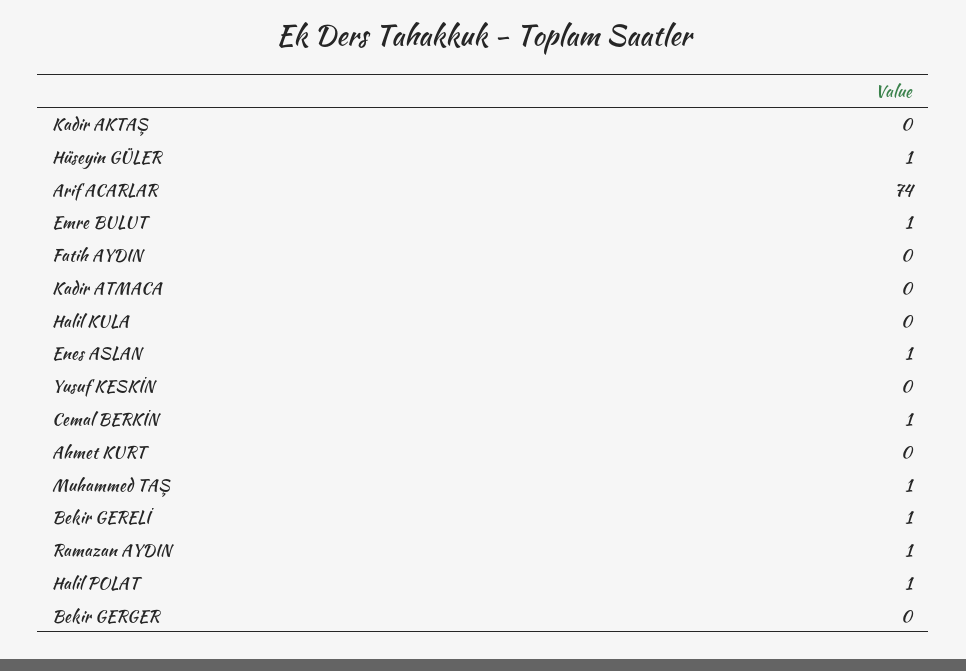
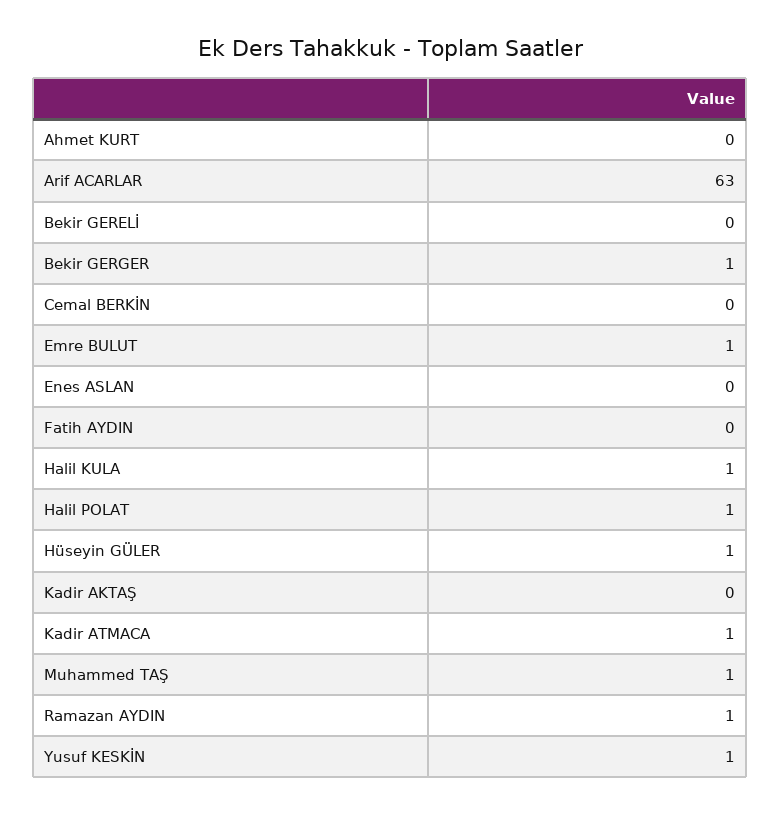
Arif ACARLAR: 74 -> 63
Kadir ATMACA: 0 -> 1
Halil KULA: 0 -> 1
Enes ASLAN: 1 -> 0
Yusuf KESKİN: 0 -> 1
Cemal BERKİN: 1 -> 0
Bekir GERELİ: 1 -> 0
Bekir GERGER: 0 -> 1

